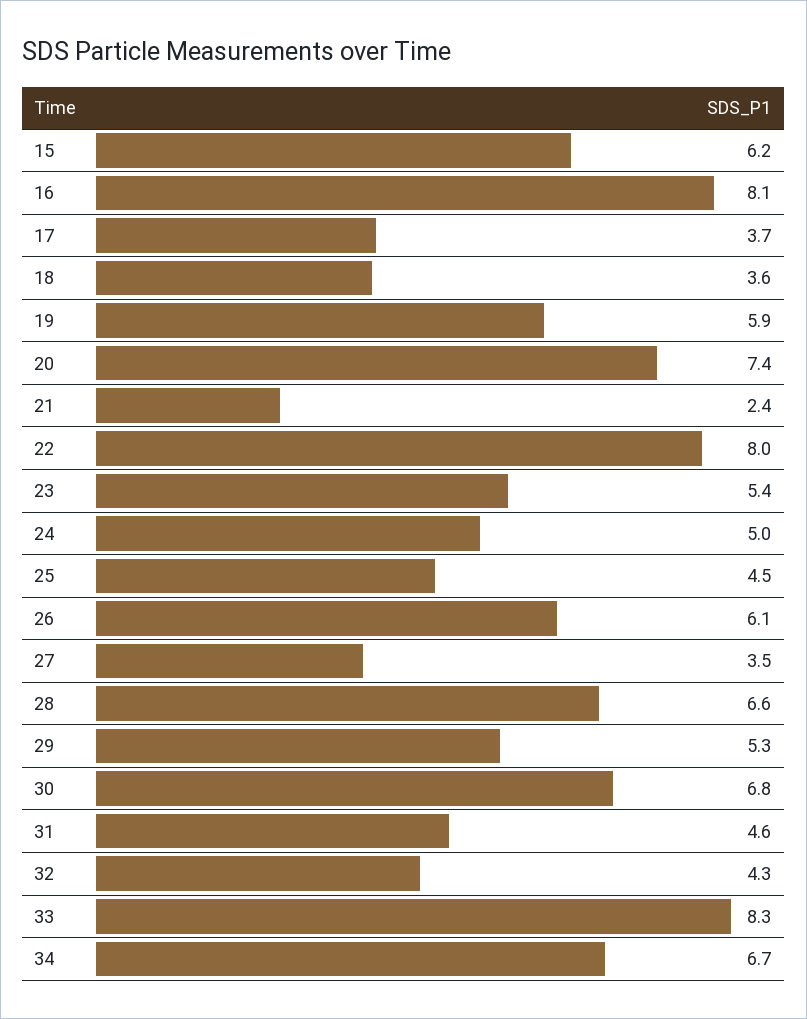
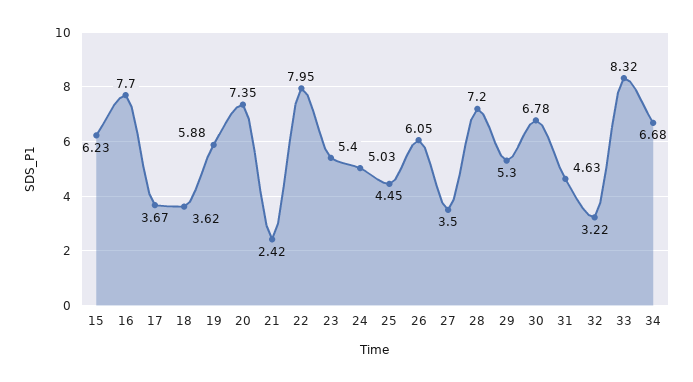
16: 8.1 -> 7.7
28: 6.6 -> 7.2
32: 4.3 -> 3.22

